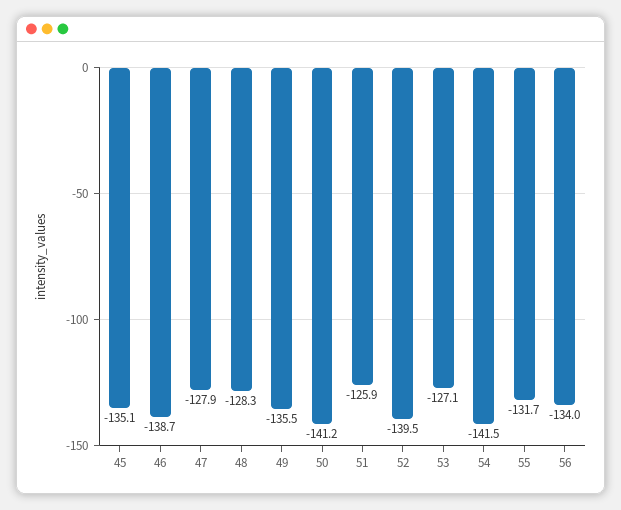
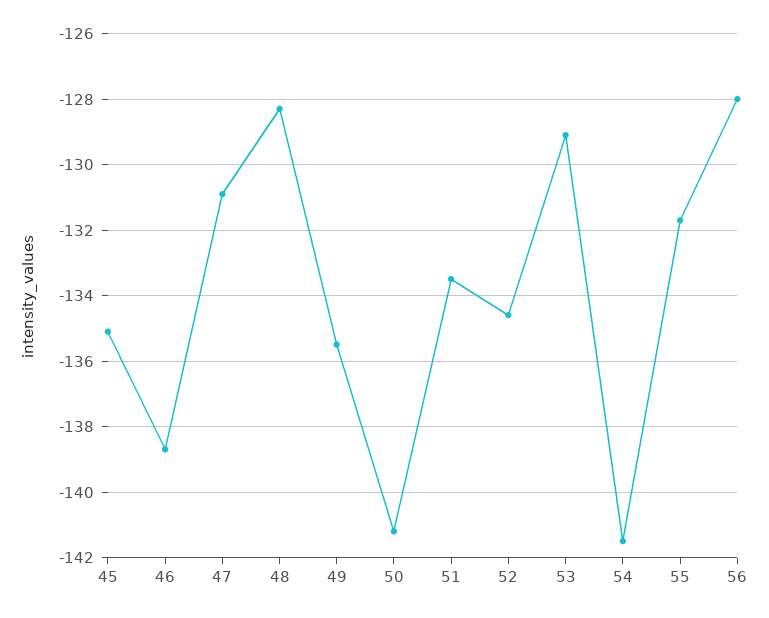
47: -127.9 -> -131
51: -125.9 -> -133.5
52: -139.5 -> -134.5
53: -127.1 -> -129
56: -134 -> -128

